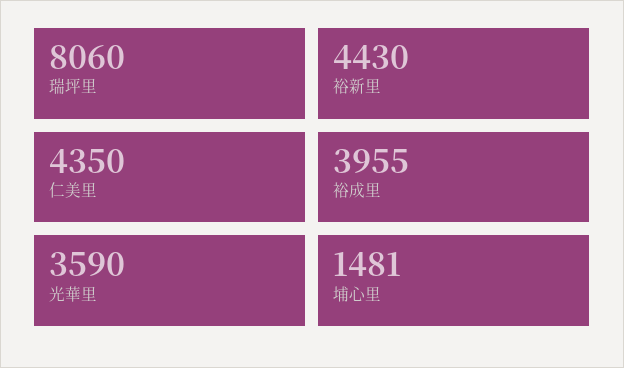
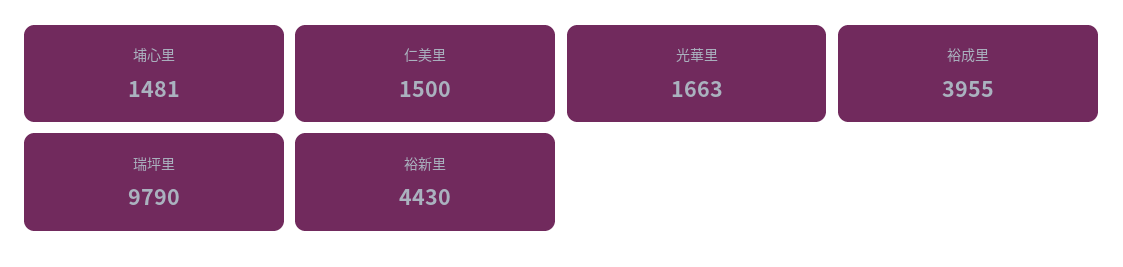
瑞坪里: 8060 -> 9790
仁美里: 4350 -> 1500
光華里: 3590 -> 1663

